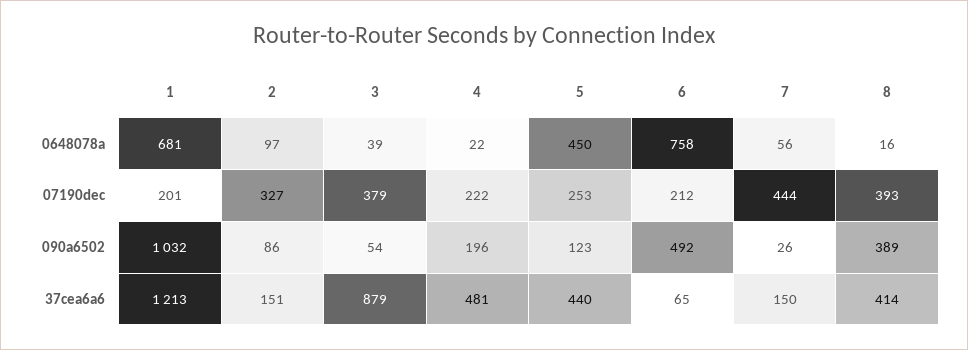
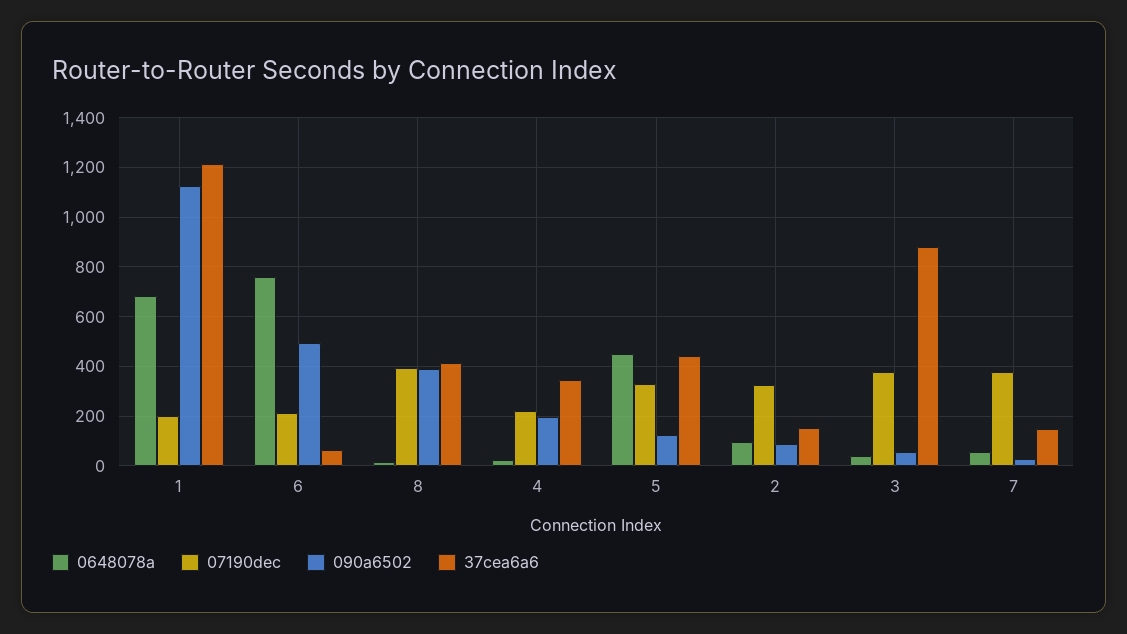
07190dec, 5: 253 -> 325
07190dec, 7: 444 -> 375
090a6502, 1: 1032 -> 1125
37cea6a6, 4: 481 -> 350

